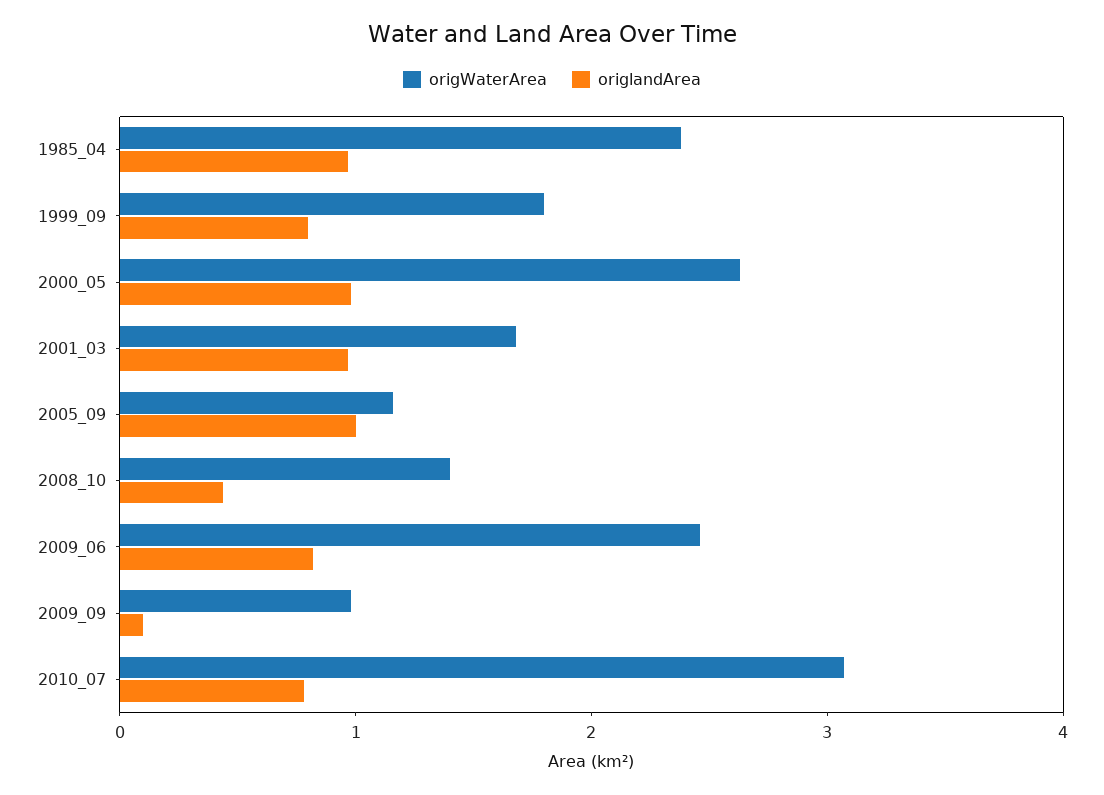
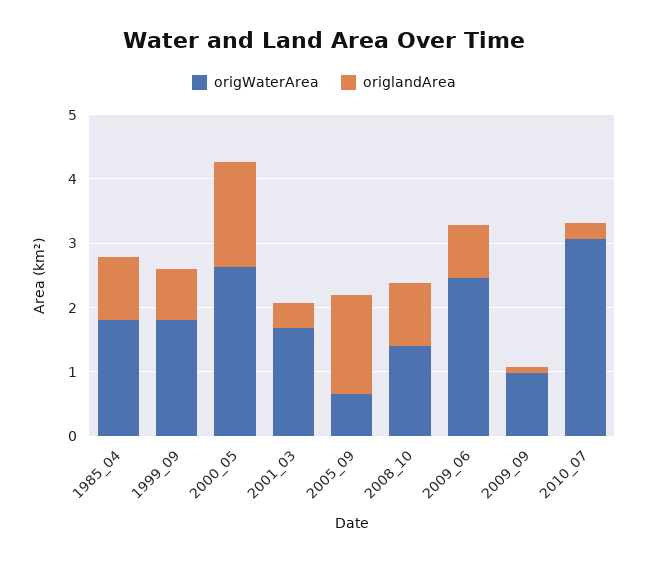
origWaterArea, 1985_04: 2.4 -> 1.8
origlandArea, 2000_05: 1 -> 1.6
origlandArea, 2001_03: 1 -> 0.4
origWaterArea, 2005_09: 1.2 -> 0.6
origlandArea, 2005_09: 1 -> 1.6
origlandArea, 2008_10: 0.4 -> 1
origlandArea, 2010_07: 0.8 -> 0.2

